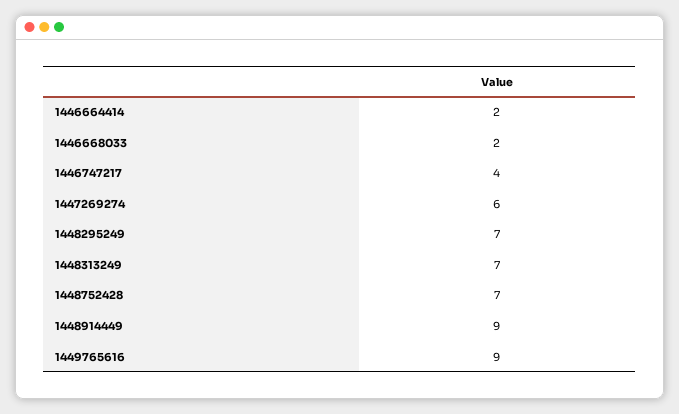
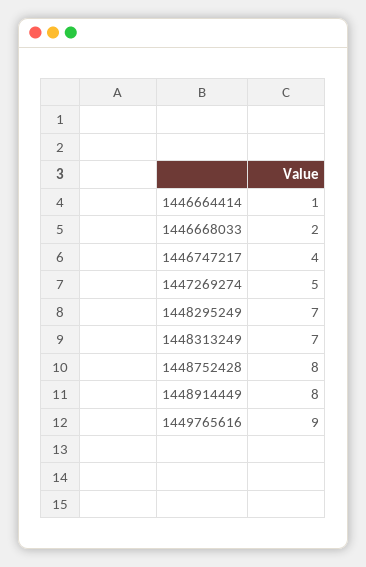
1446664414: 2 -> 1
1447269274: 6 -> 5
1448752428: 7 -> 8
1448914449: 9 -> 8

